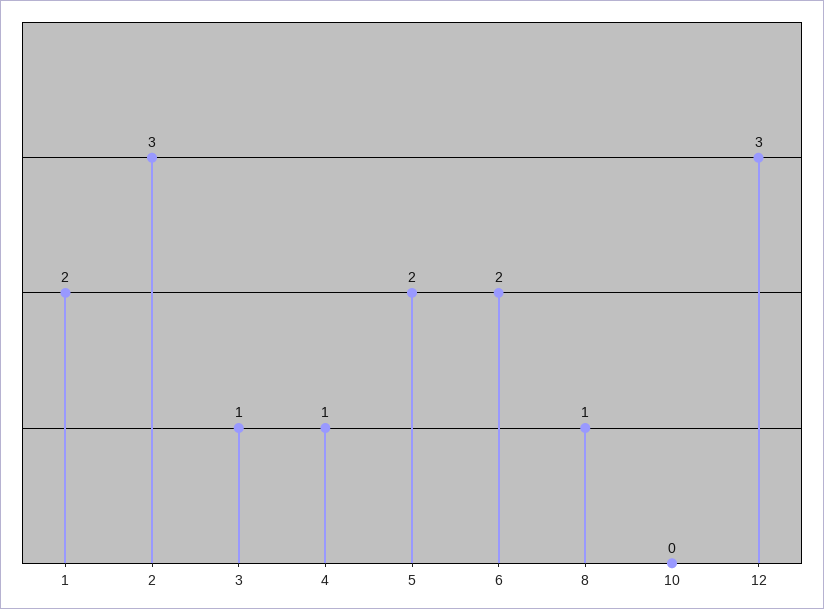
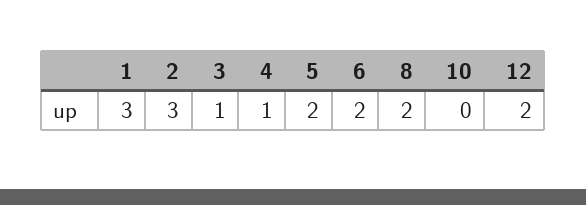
1: 2 -> 3
8: 1 -> 2
12: 3 -> 2

